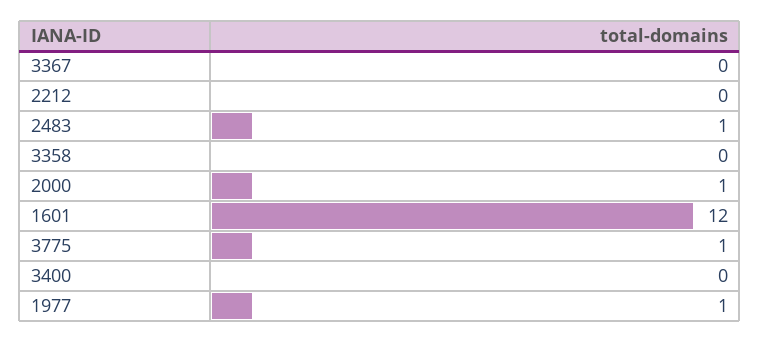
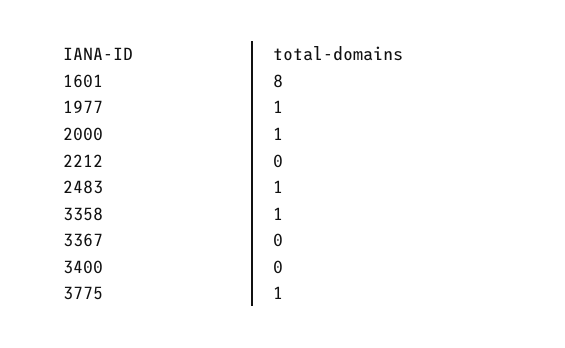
3358: 0 -> 1
1601: 12 -> 8

